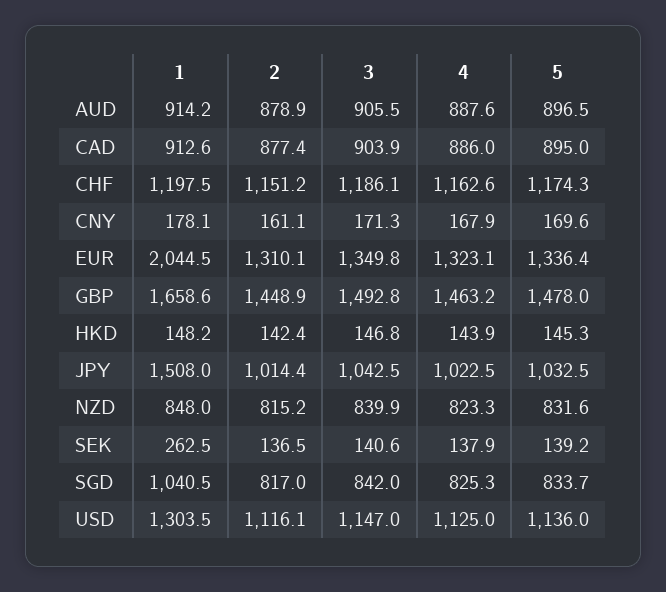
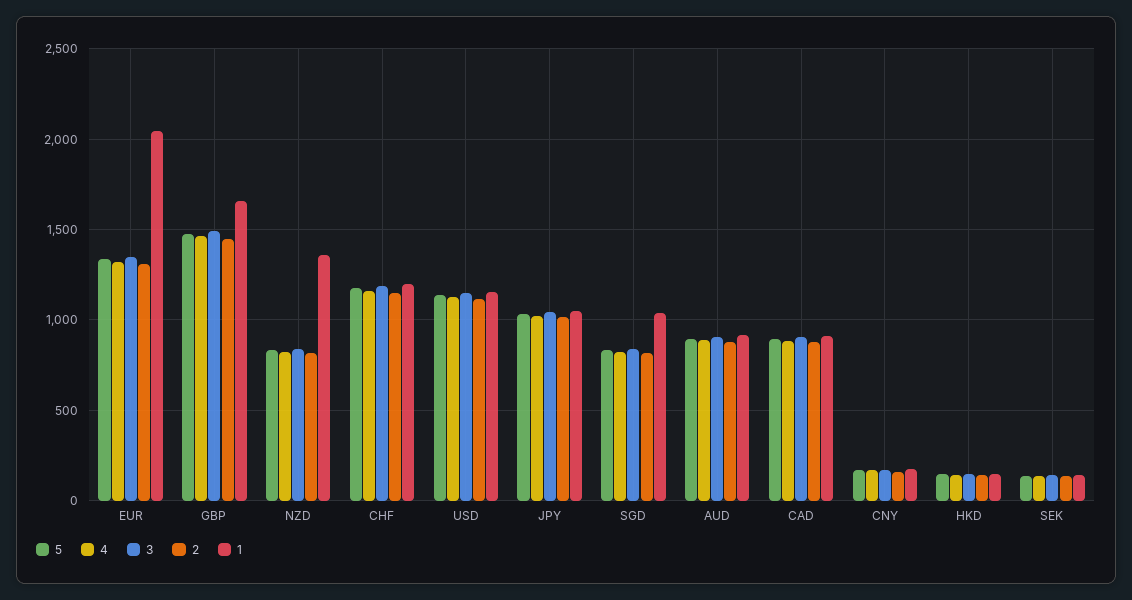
1, JPY: 1508 -> 1050
1, NZD: 848 -> 1350
1, SEK: 262.5 -> 150
1, USD: 1303.5 -> 1150

